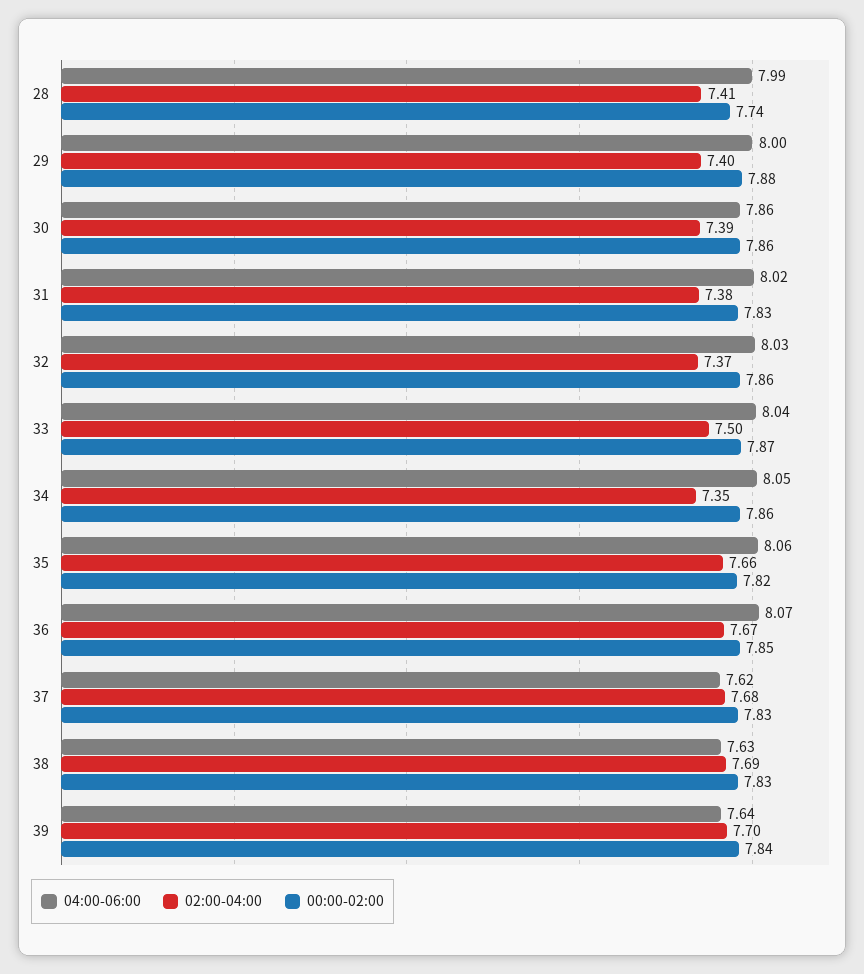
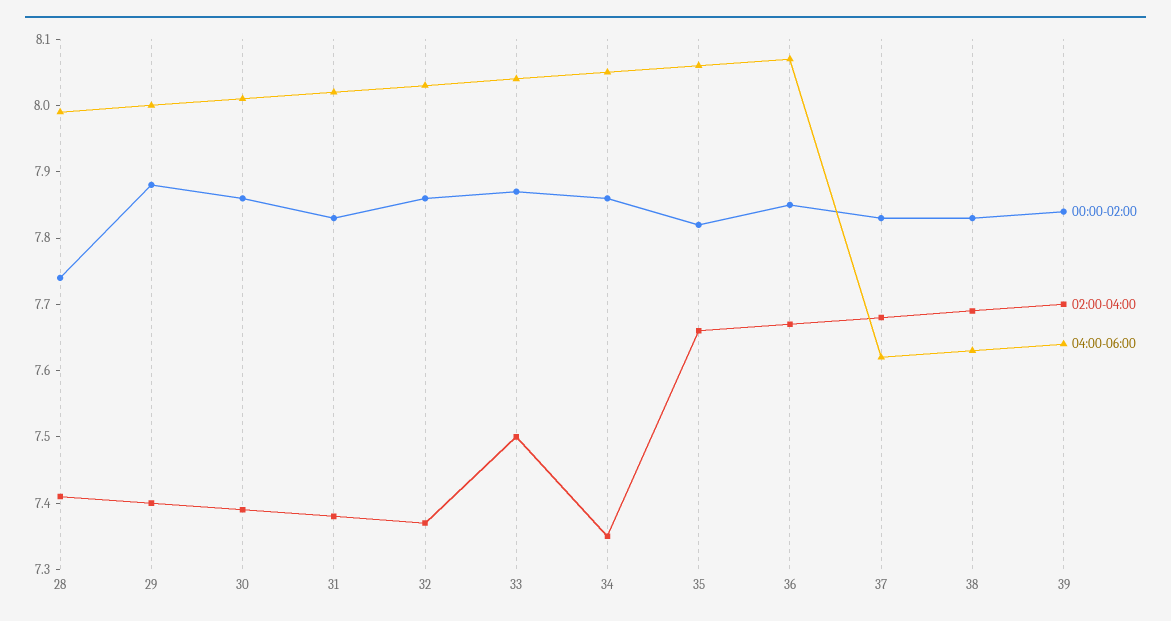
04:00-06:00, 30: 7.86 -> 8

